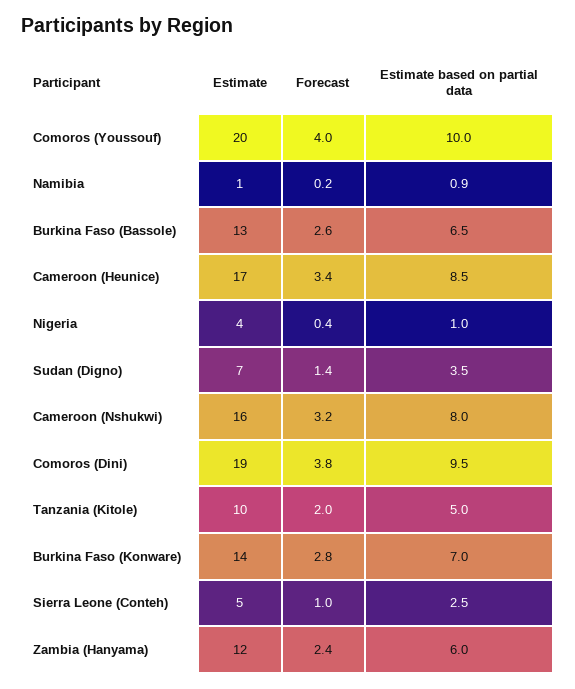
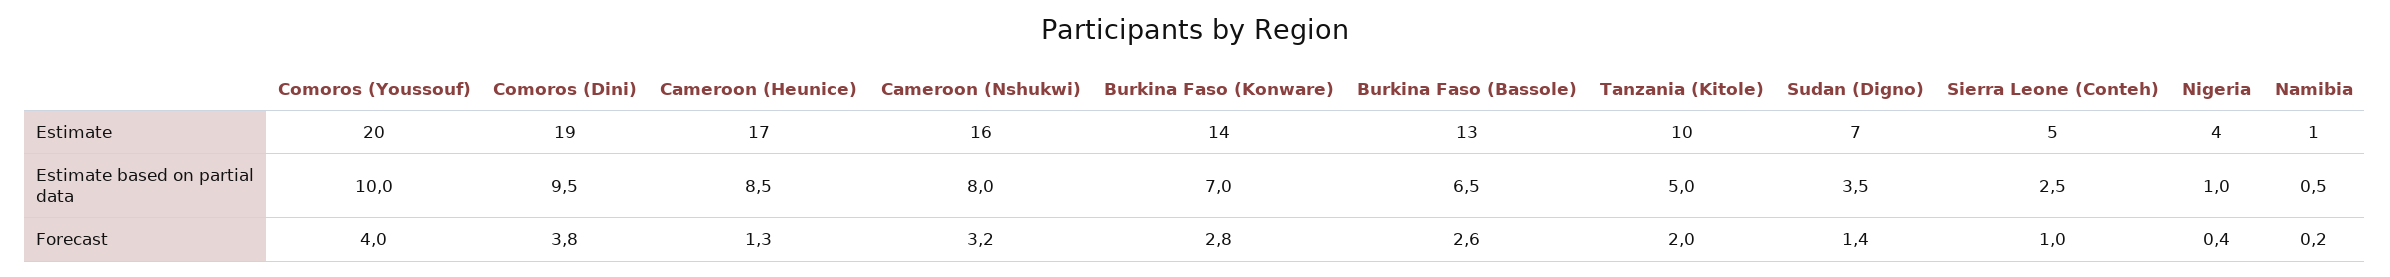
Estimate based on partial data, Namibia: 0.9 -> 0.5
Forecast, Cameroon (Heunice): 3.4 -> 1.3
Estimate, Zambia (Hanyama): 12 -> none
Forecast, Zambia (Hanyama): 2.4 -> none
Estimate based on partial data, Zambia (Hanyama): 6 -> none

